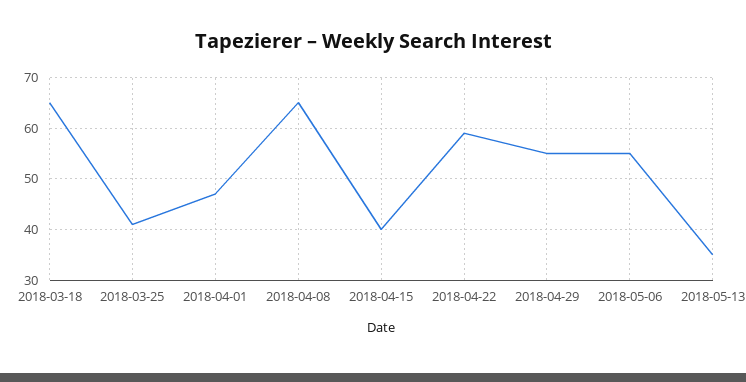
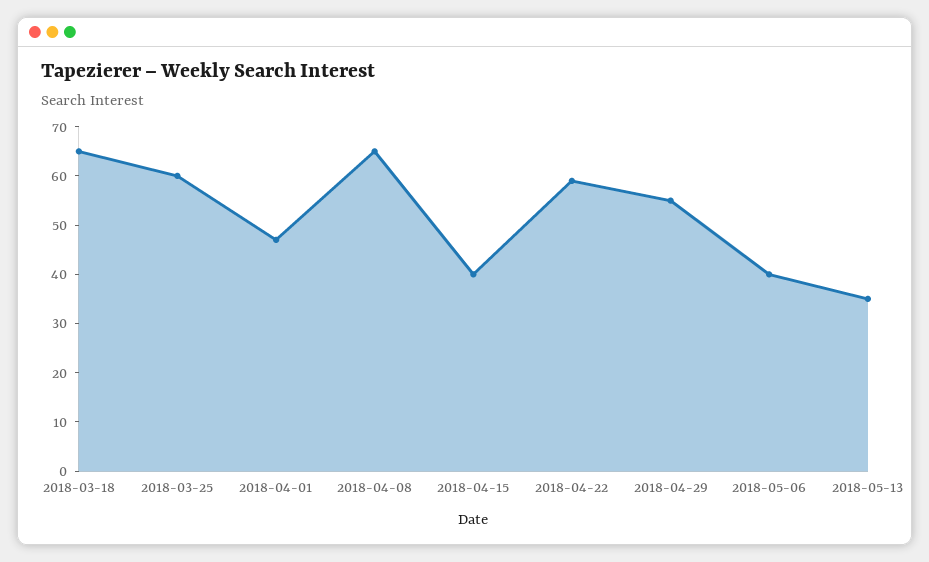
2018-03-25: 40 -> 60
2018-05-06: 55 -> 40

